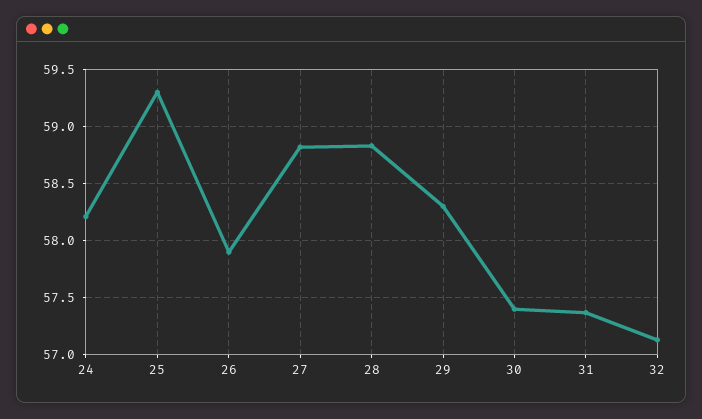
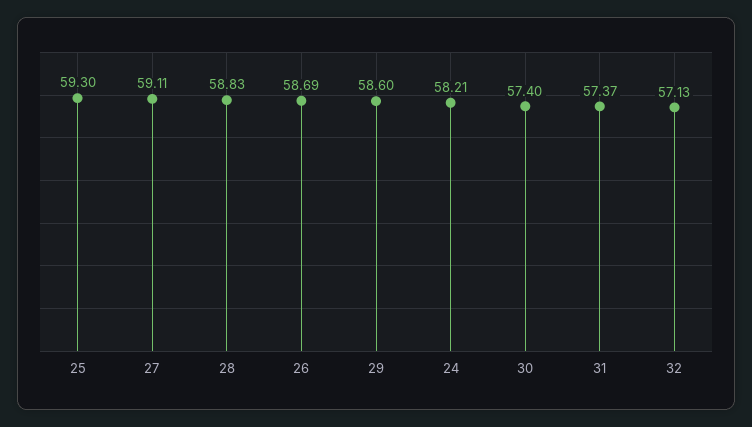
26: 57.9 -> 58.69
27: 58.8 -> 59.11
29: 58.3 -> 58.6

